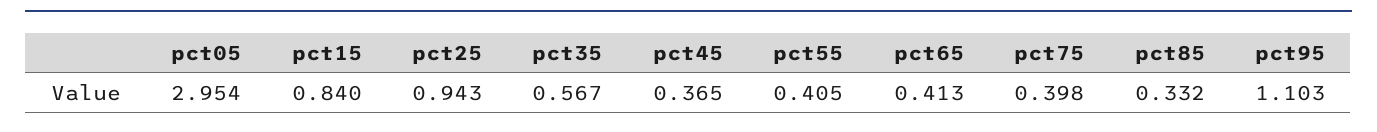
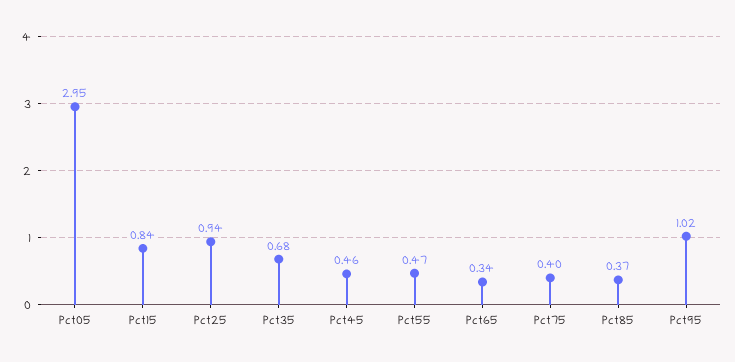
pct35: 0.567 -> 0.68
pct45: 0.365 -> 0.46
pct55: 0.405 -> 0.47
pct65: 0.413 -> 0.34
pct85: 0.332 -> 0.37
pct95: 1.103 -> 1.02

